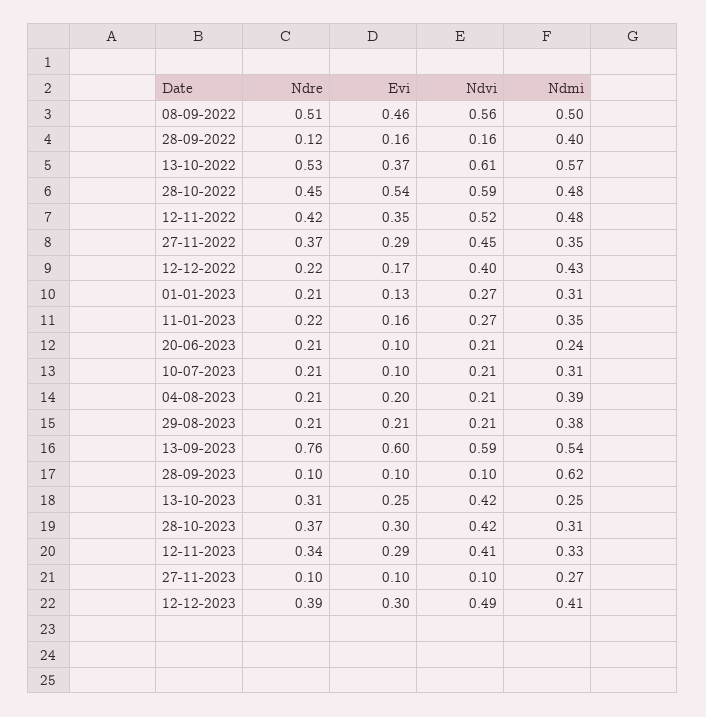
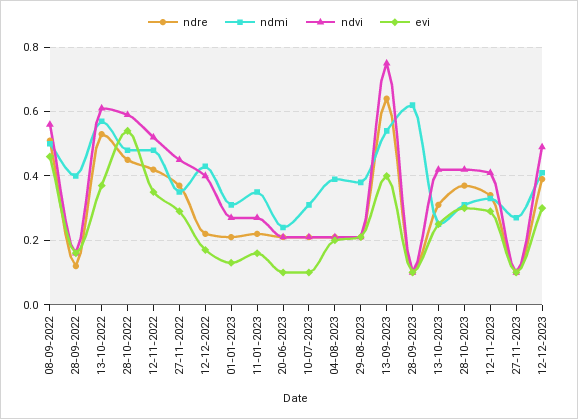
Ndre, 13-09-2023: 0.76 -> 0.65
Evi, 13-09-2023: 0.6 -> 0.4
Ndvi, 13-09-2023: 0.59 -> 0.75

